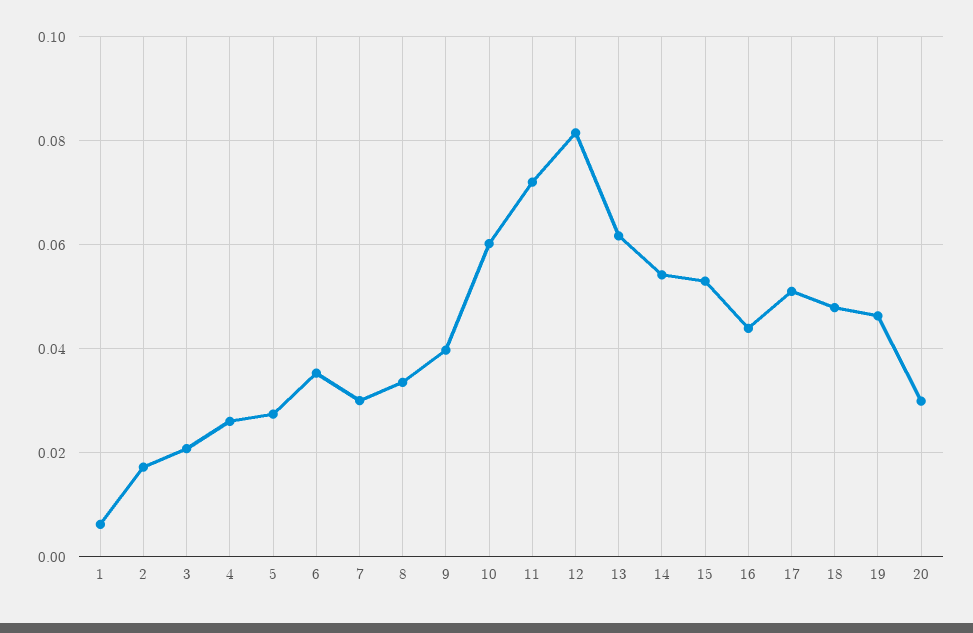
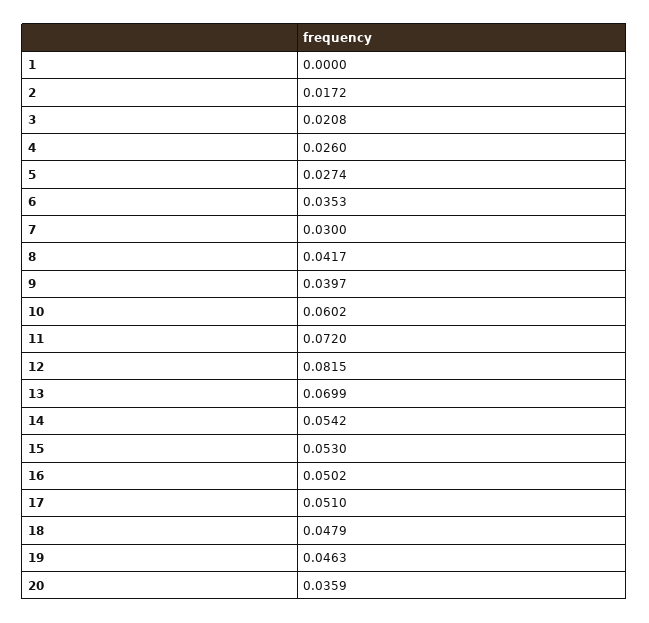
1: 0.006 -> 0
8: 0.034 -> 0.0417
13: 0.062 -> 0.0699
16: 0.044 -> 0.0502
20: 0.03 -> 0.0359

